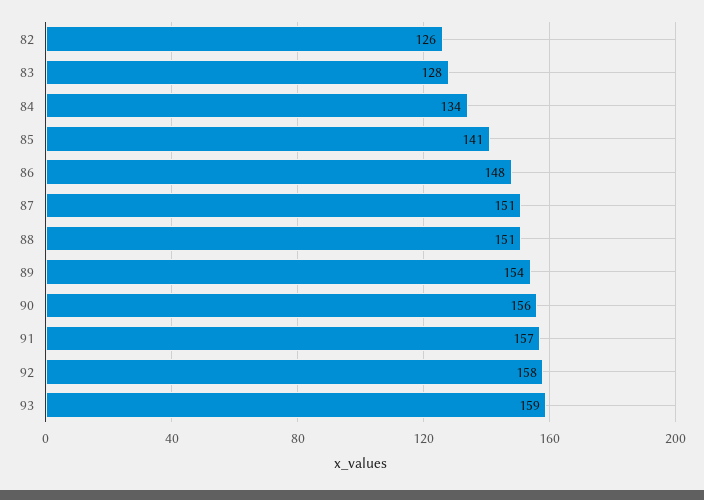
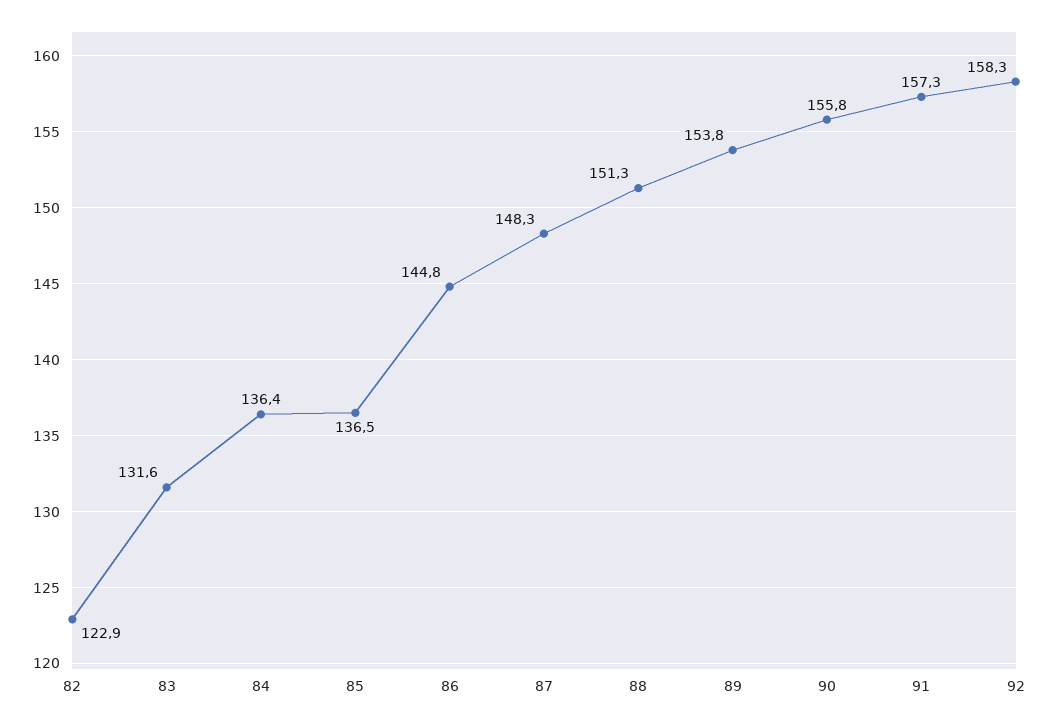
82: 126 -> 122.9
83: 128 -> 131.6
84: 134 -> 136.4
85: 141 -> 136.5
86: 148 -> 144.8
87: 151 -> 148.3
93: 159 -> none

